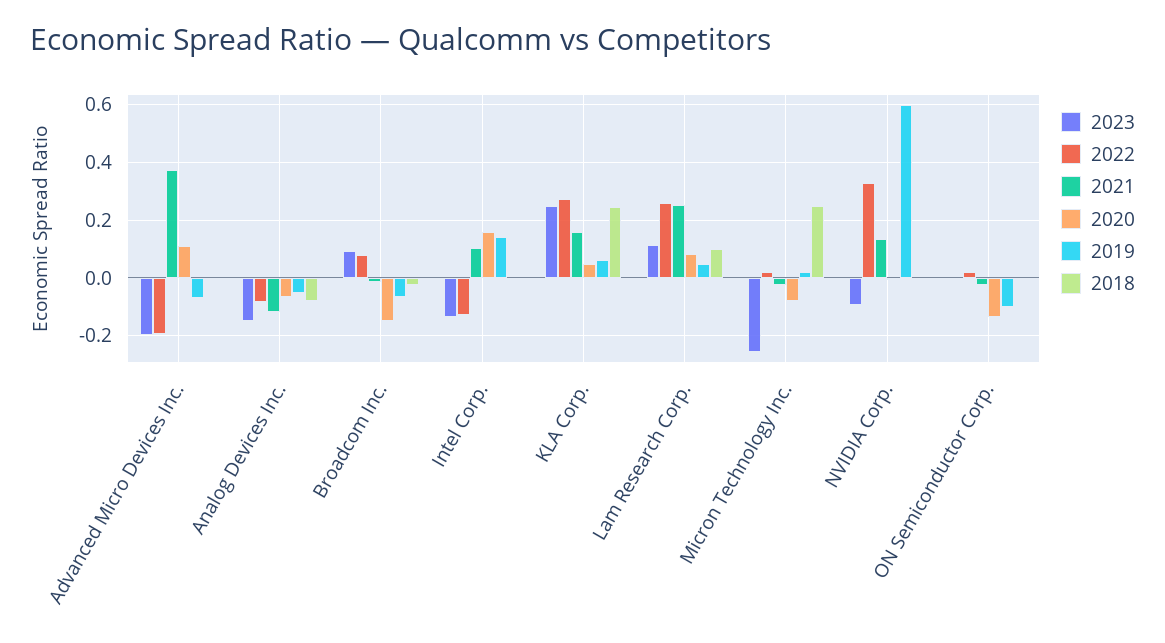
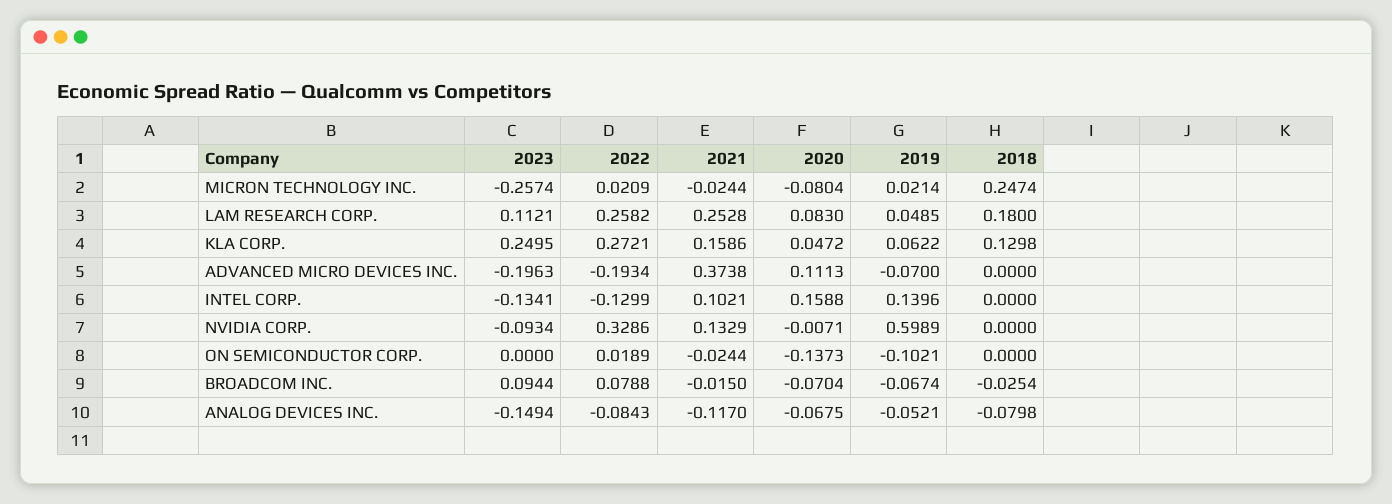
2020, Broadcom Inc.: -0.15 -> -0.0704
2018, KLA Corp.: 0.25 -> 0.1298
2018, Lam Research Corp.: 0.1 -> 0.18

